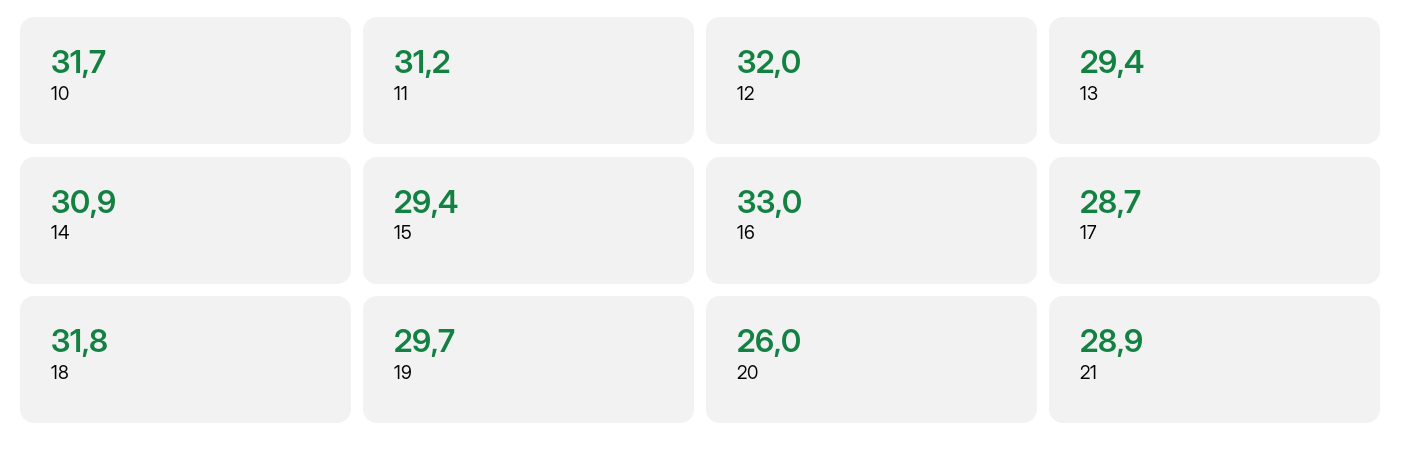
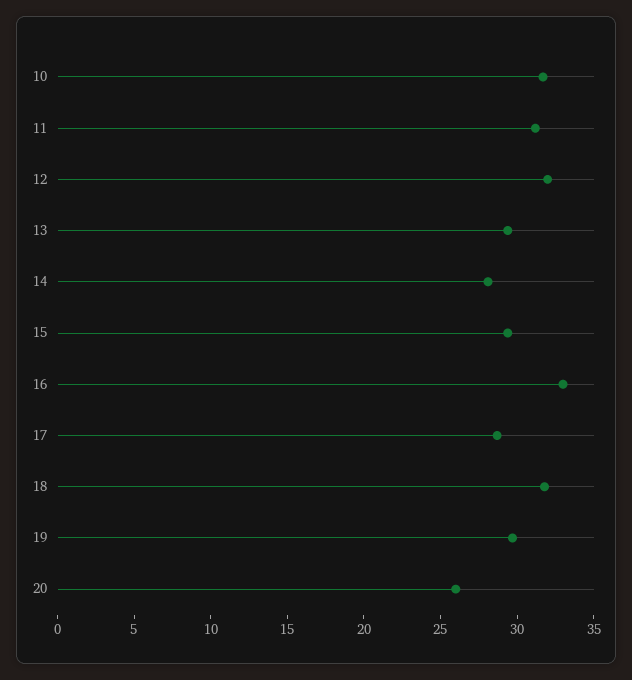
14: 30.9 -> 28
21: 28.9 -> none

